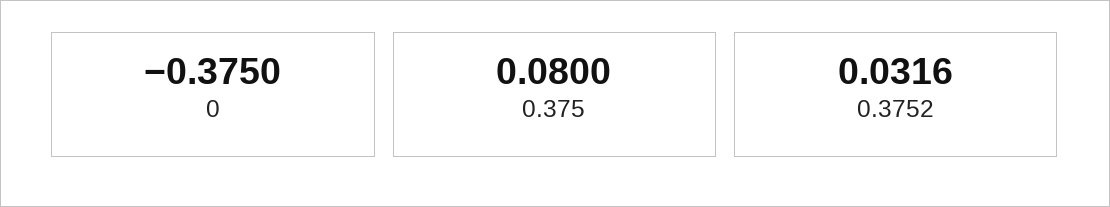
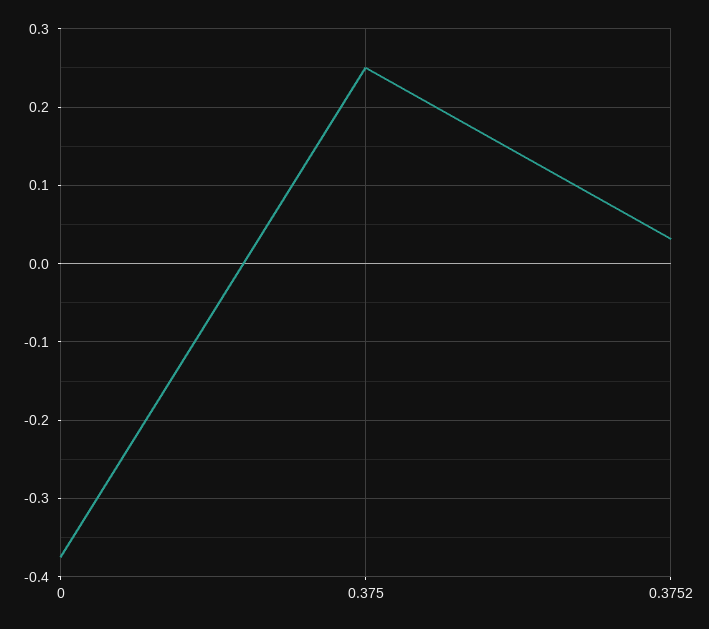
0.375: 0.08 -> 0.25

